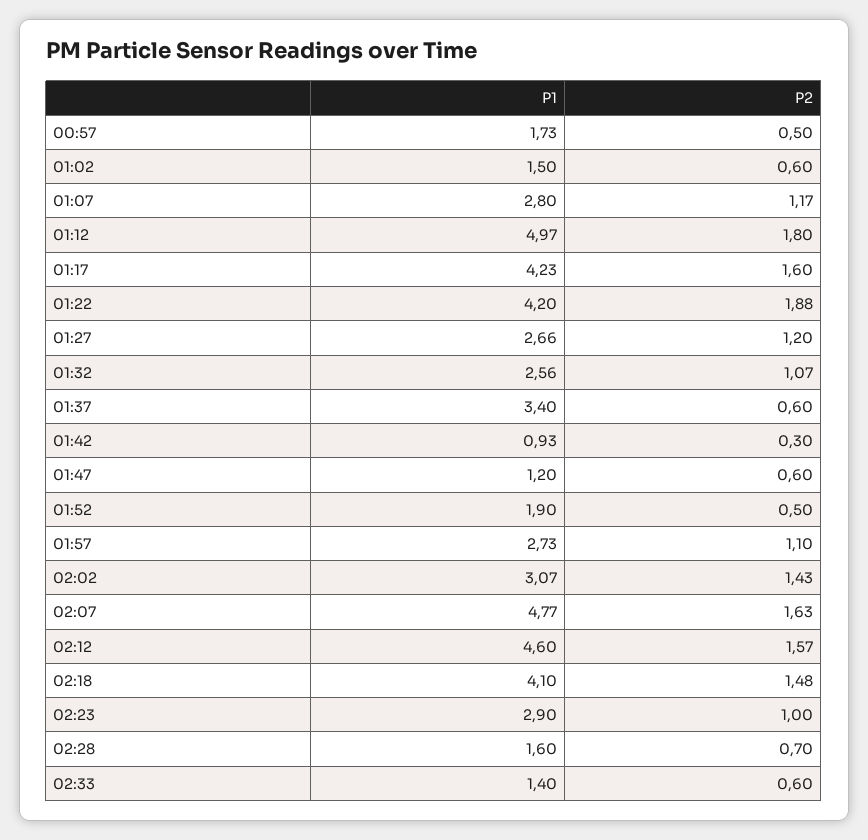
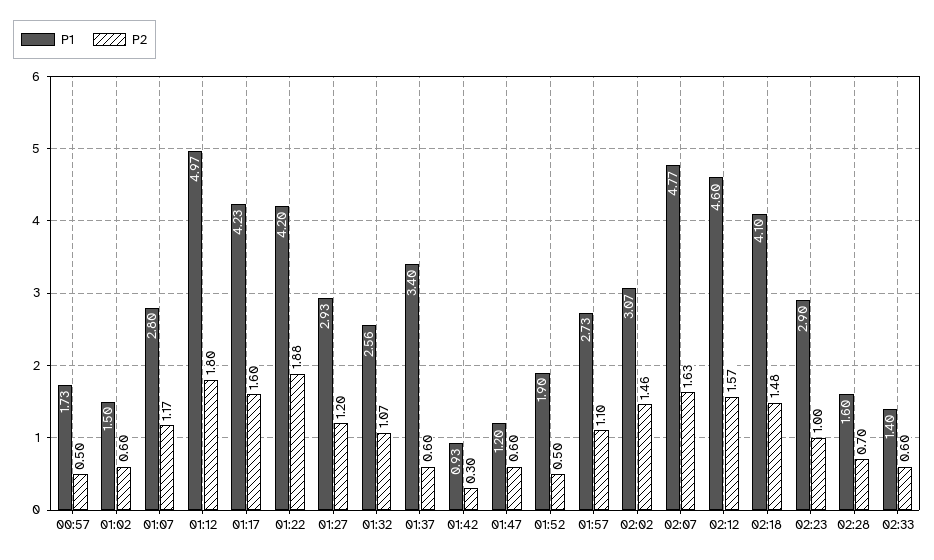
P1, 01:27: 2.66 -> 2.93
P2, 02:02: 1.43 -> 1.46

